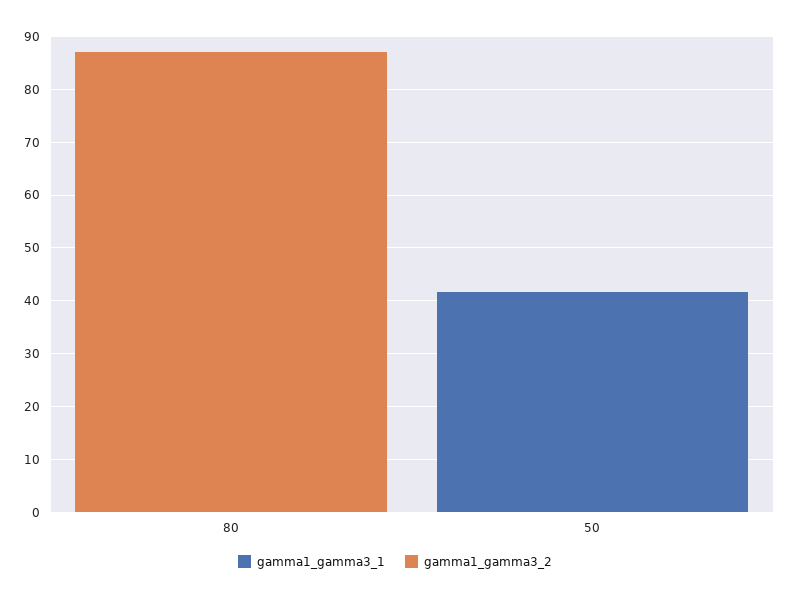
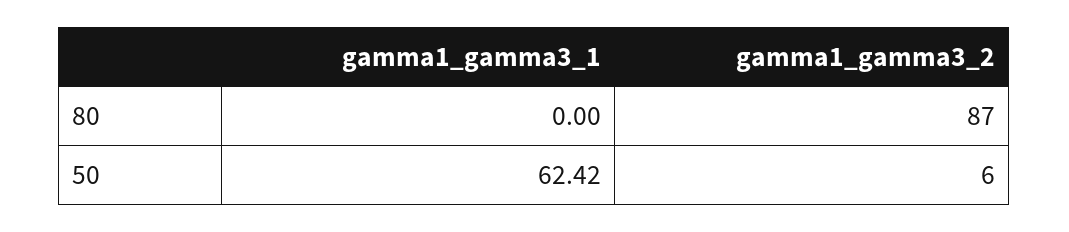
gamma1_gamma3_1, 50: 42 -> 62.42
gamma1_gamma3_2, 50: 0 -> 6

